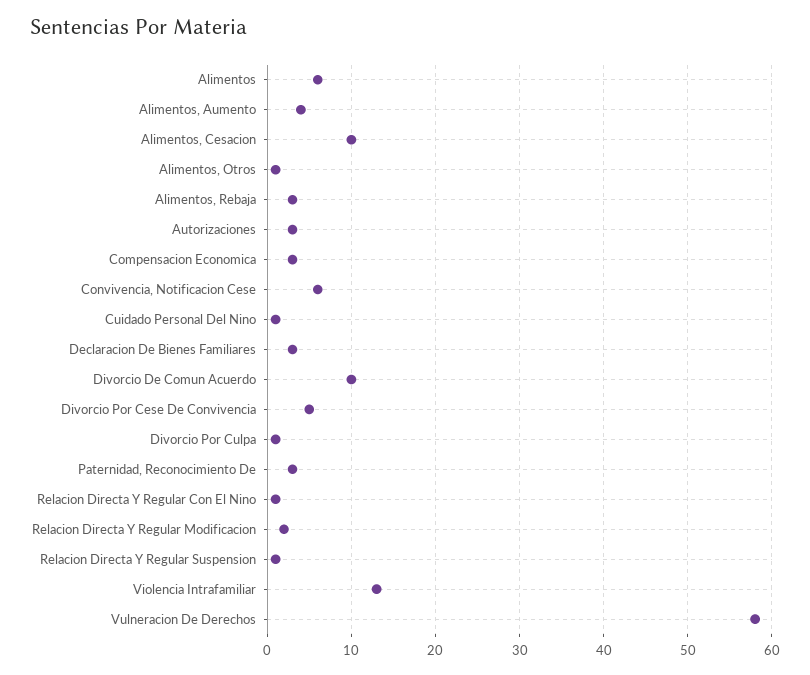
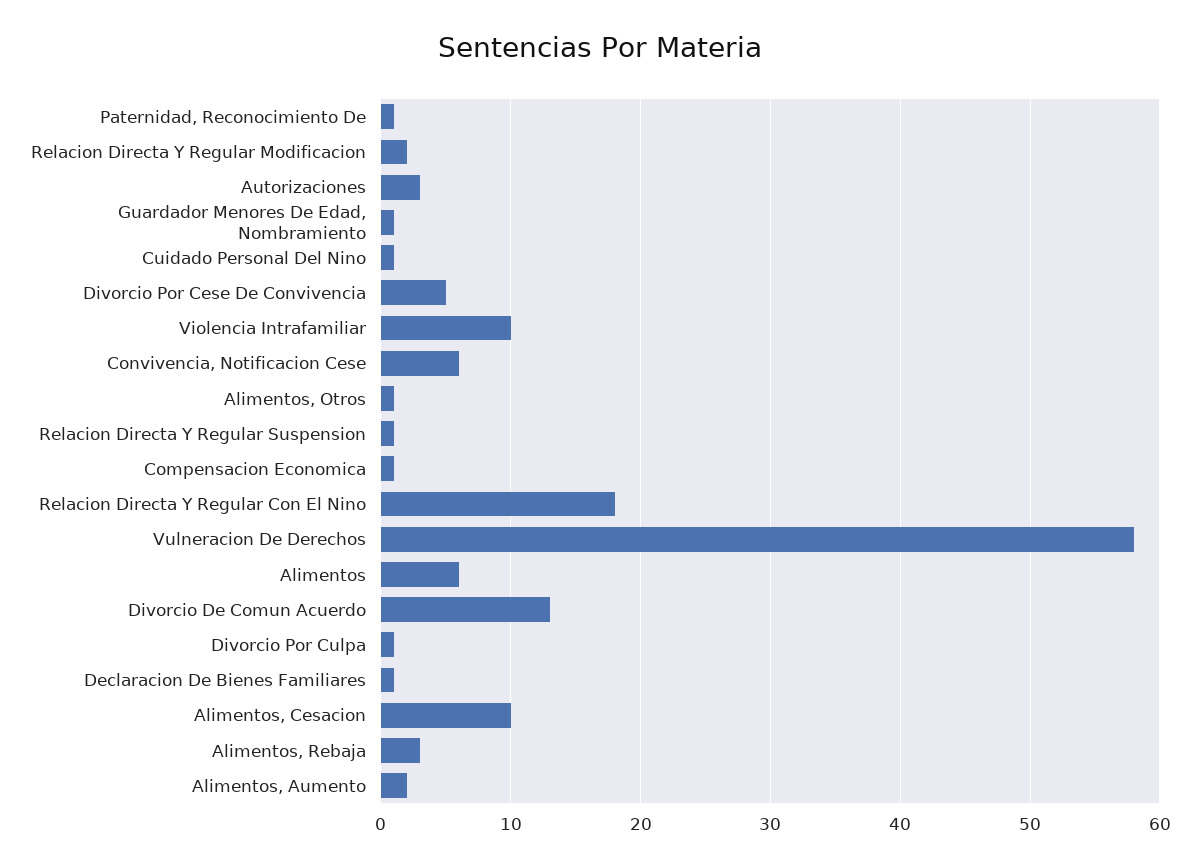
Alimentos, Aumento: 4 -> 2
Compensacion Economica: 3 -> 1
Declaracion De Bienes Familiares: 3 -> 1
Divorcio De Comun Acuerdo: 10 -> 13
Paternidad, Reconocimiento De: 3 -> 1
Relacion Directa Y Regular Con El Nino: 1 -> 18
Violencia Intrafamiliar: 13 -> 10
Guardador Menores De Edad, Nombramiento: none -> 1

